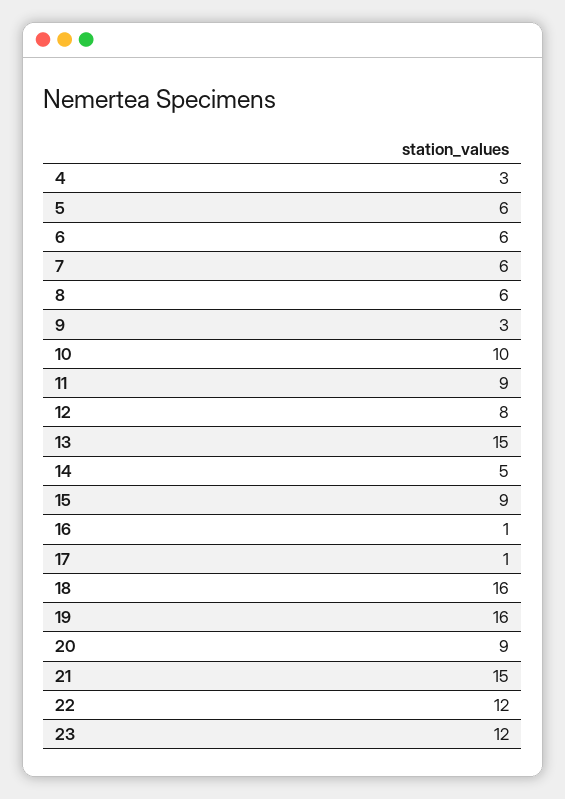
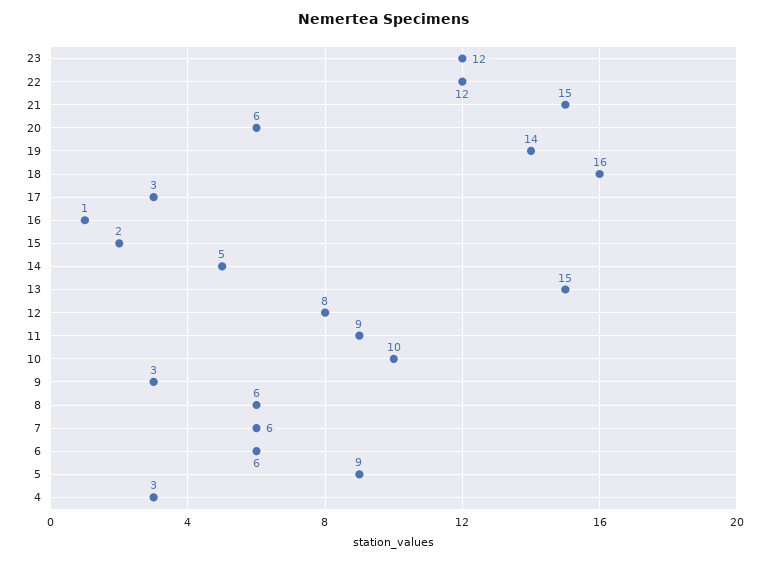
5: 6 -> 9
15: 9 -> 2
17: 1 -> 3
19: 16 -> 14
20: 9 -> 6

